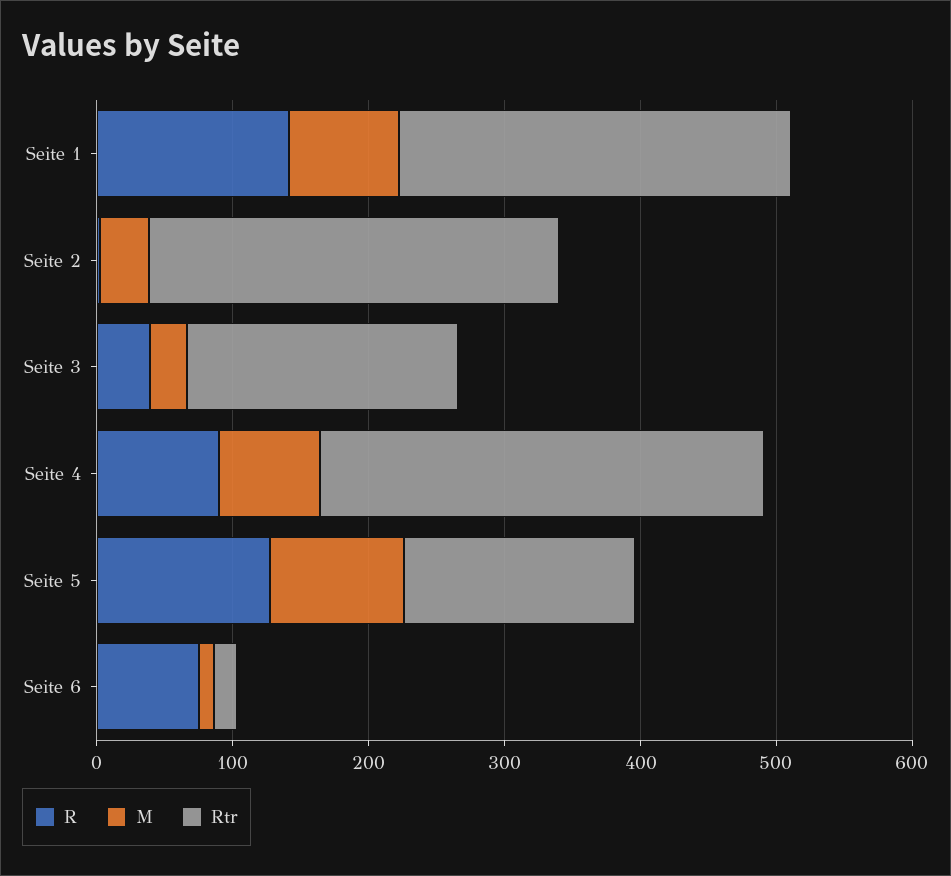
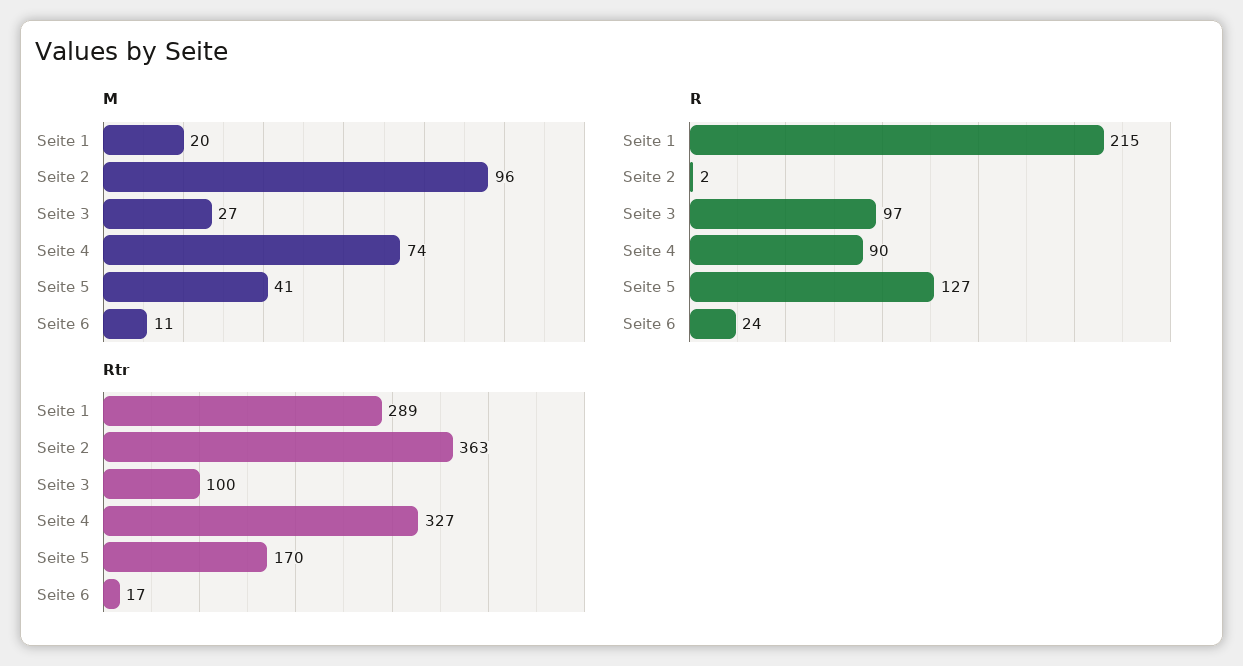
R, Seite 1: 140 -> 215
M, Seite 1: 80 -> 20
M, Seite 2: 40 -> 96
Rtr, Seite 2: 300 -> 363
R, Seite 3: 40 -> 97
Rtr, Seite 3: 200 -> 100
M, Seite 5: 100 -> 41
R, Seite 6: 80 -> 24

